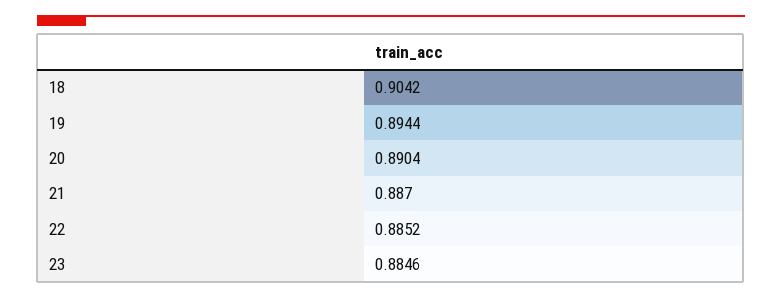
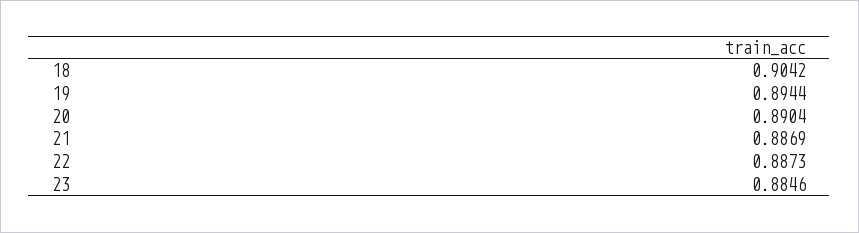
21: 0.887 -> 0.8869
22: 0.8852 -> 0.8873

